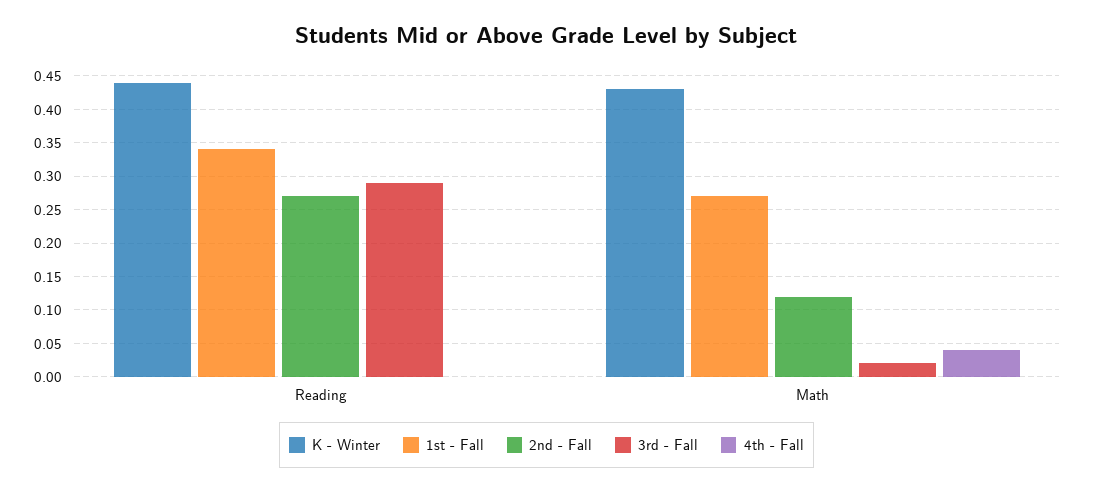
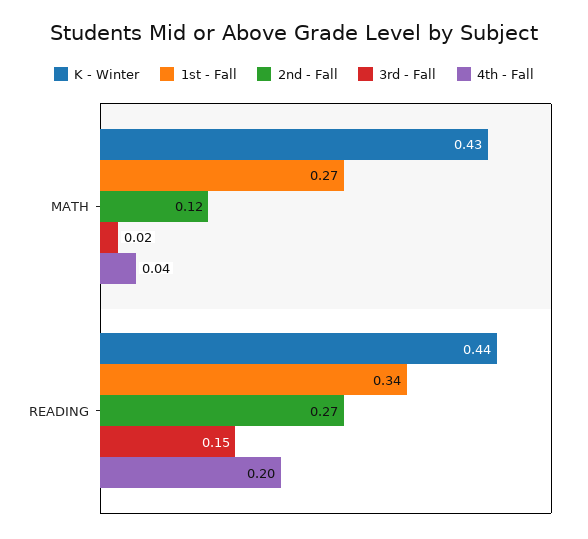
3rd - Fall, Reading: 0.29 -> 0.15
4th - Fall, Reading: 0 -> 0.2

